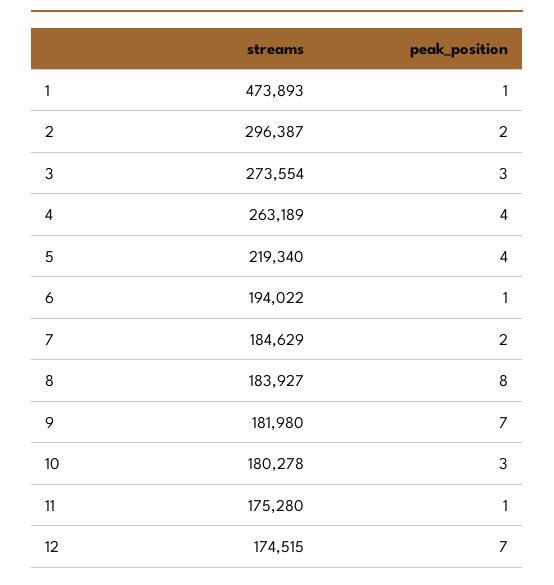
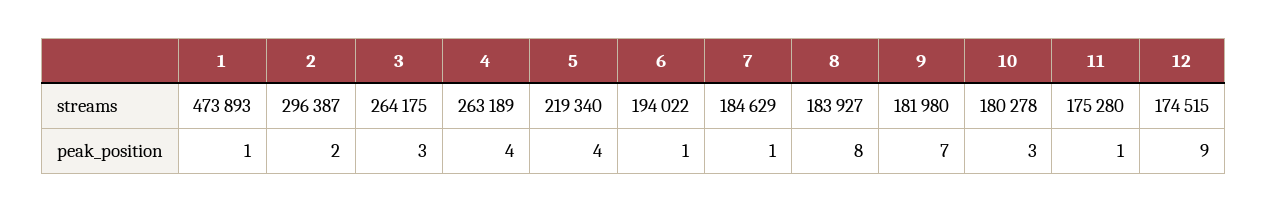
streams, 3: 273554 -> 264175
peak_position, 7: 2 -> 1
peak_position, 12: 7 -> 9

